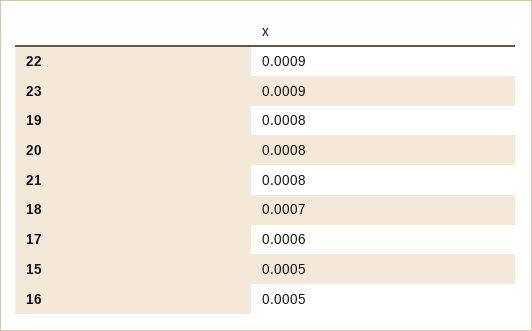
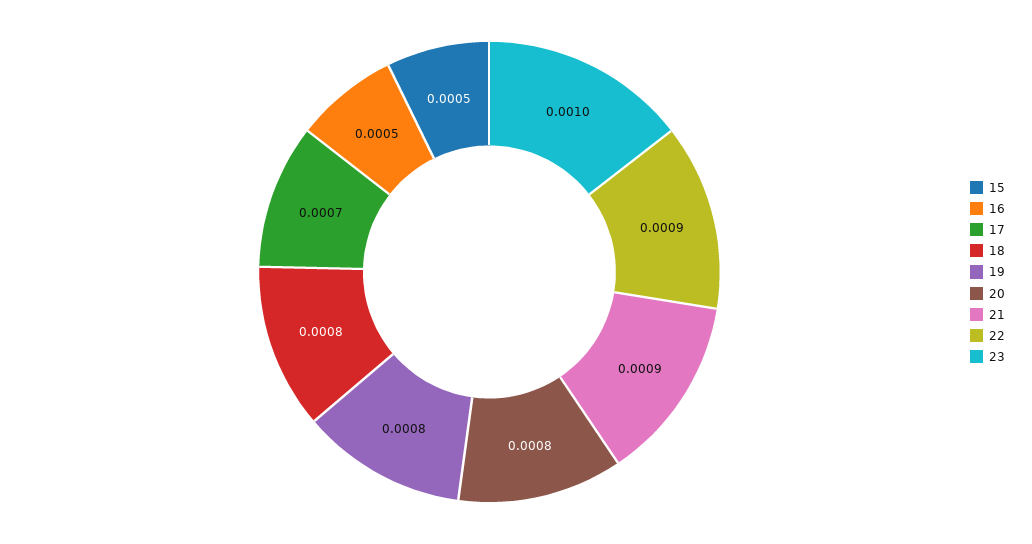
23: 0.0009 -> 0.001
21: 0.0008 -> 0.0009
18: 0.0007 -> 0.0008
17: 0.0006 -> 0.0007

